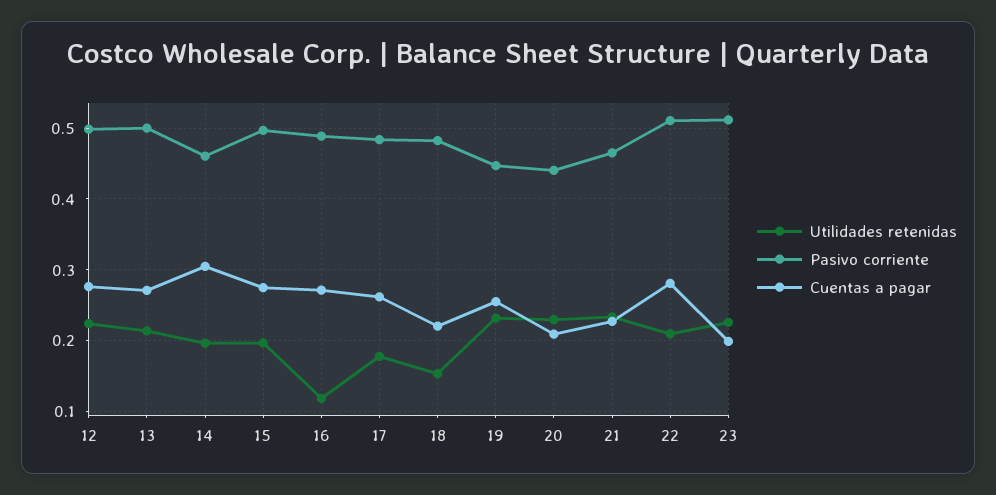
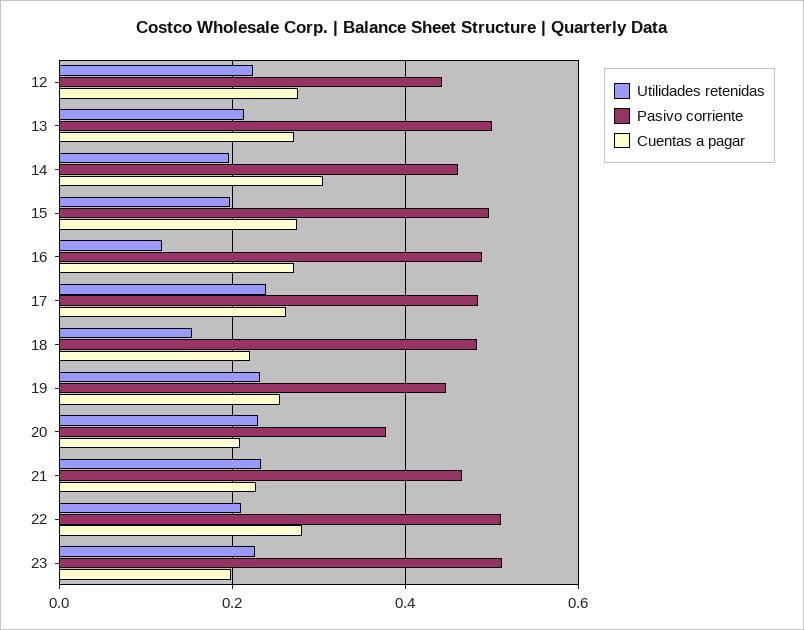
Pasivo corriente, 12: 0.5 -> 0.44
Utilidades retenidas, 17: 0.18 -> 0.24
Pasivo corriente, 20: 0.44 -> 0.38

